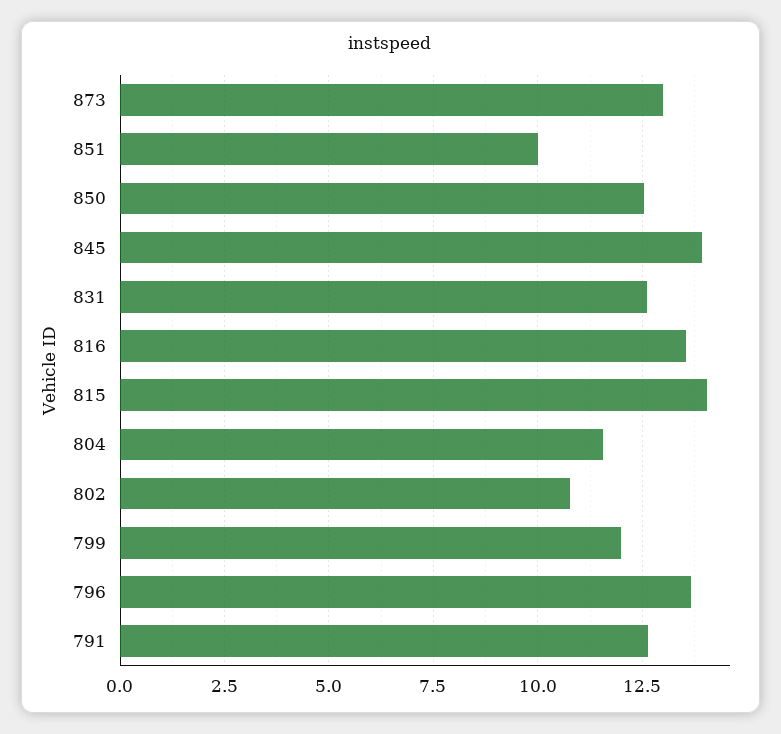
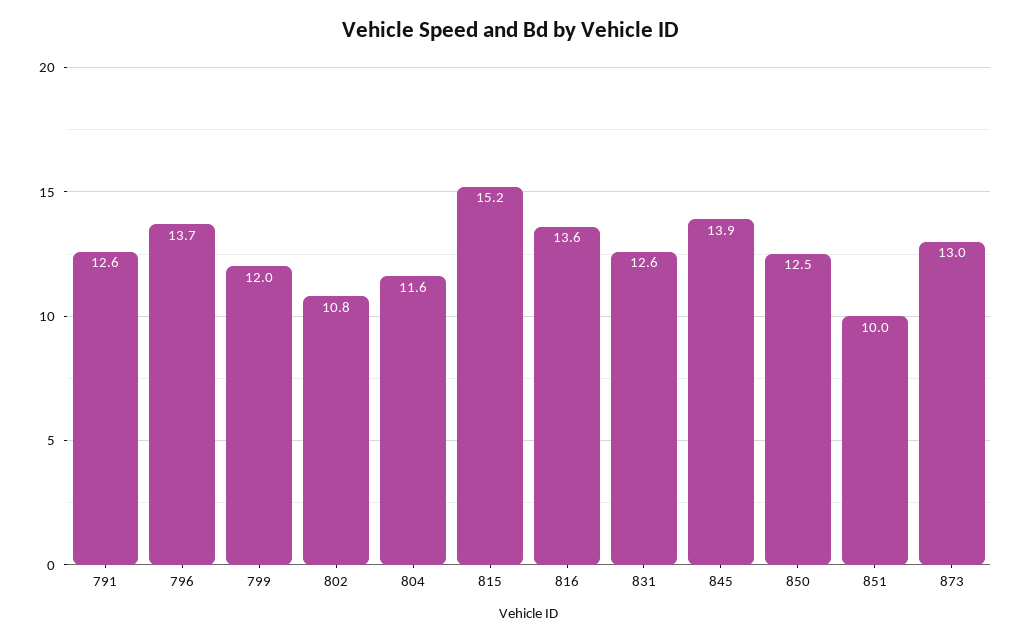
815: 14 -> 15.2

